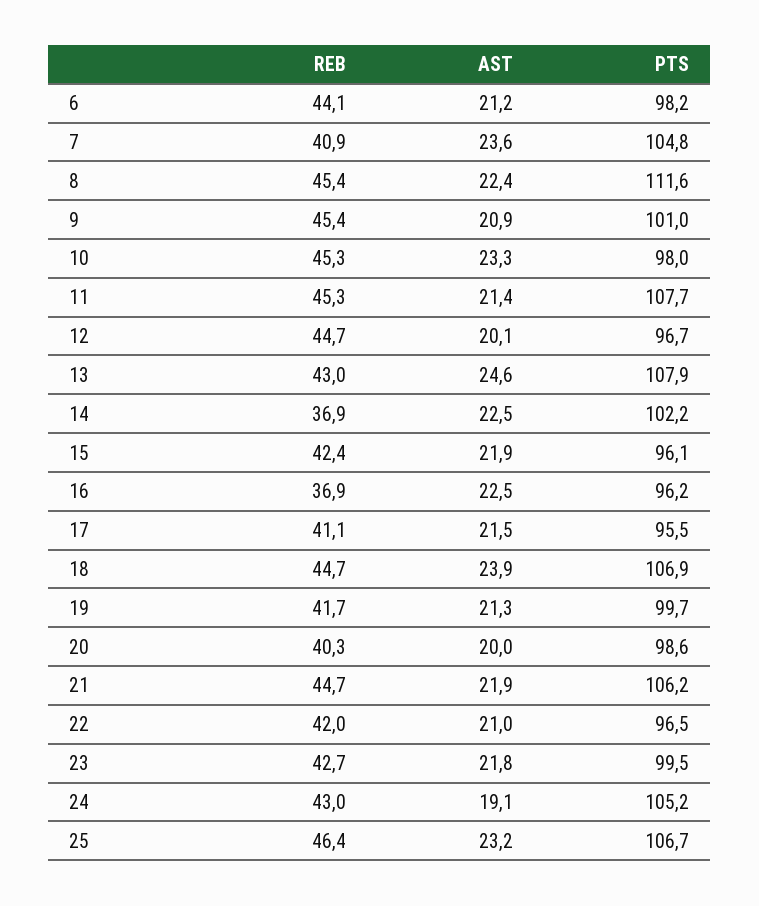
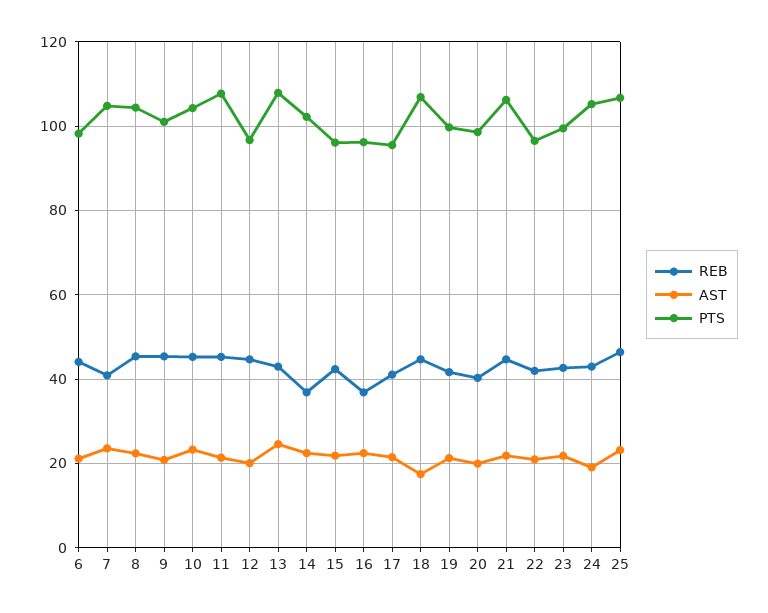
PTS, 8: 111.6 -> 104
PTS, 10: 98 -> 104
AST, 18: 23.9 -> 18

